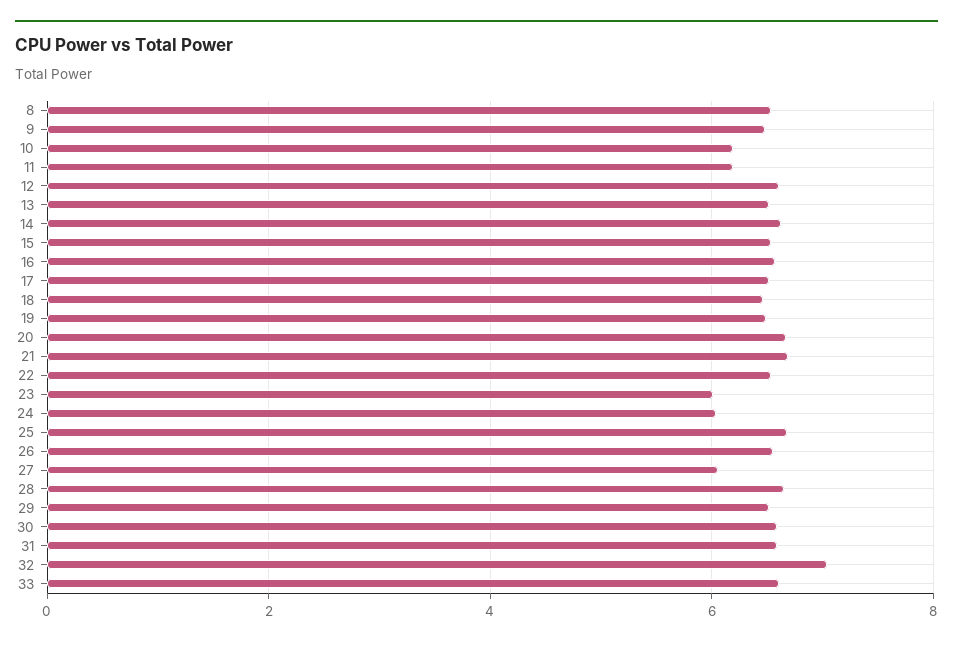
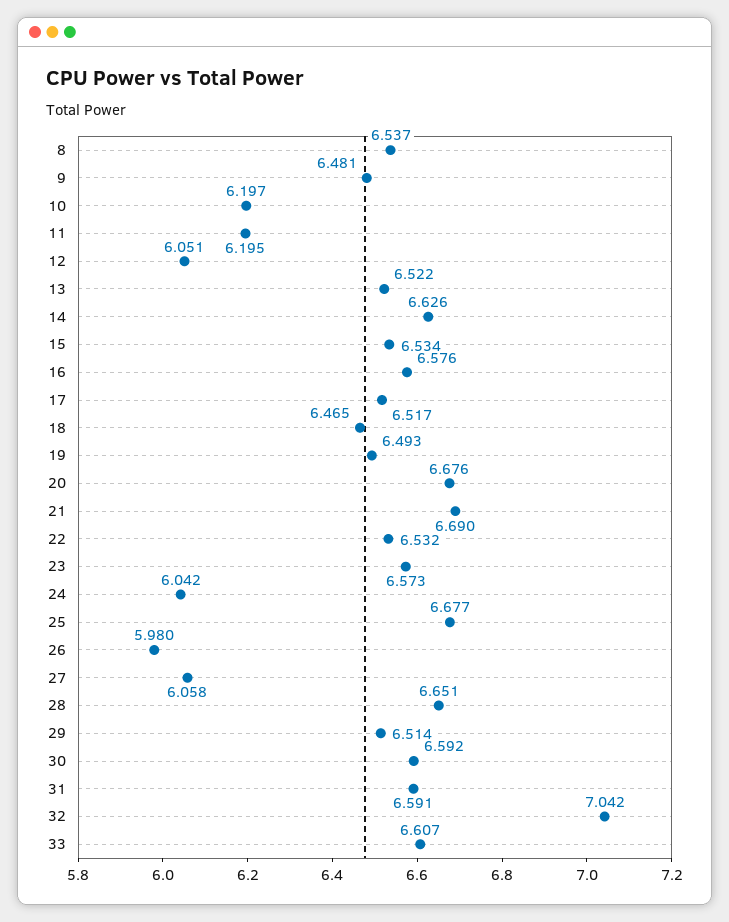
12: 6.6 -> 6.051
23: 6 -> 6.573
26: 6.6 -> 5.98

